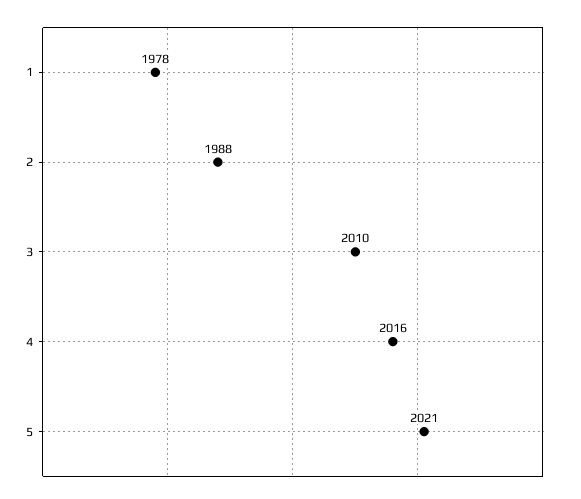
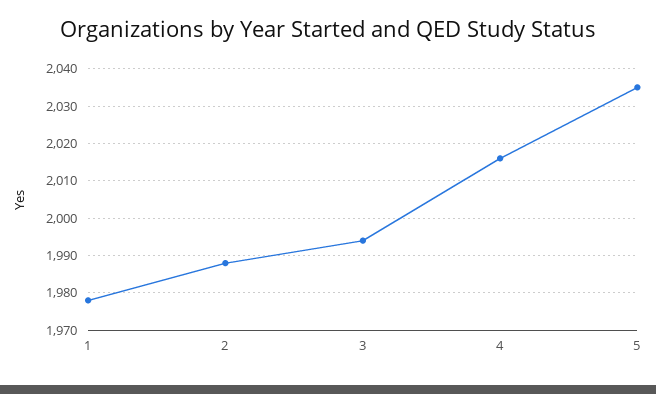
3: 2010 -> 1995
5: 2021 -> 2035

